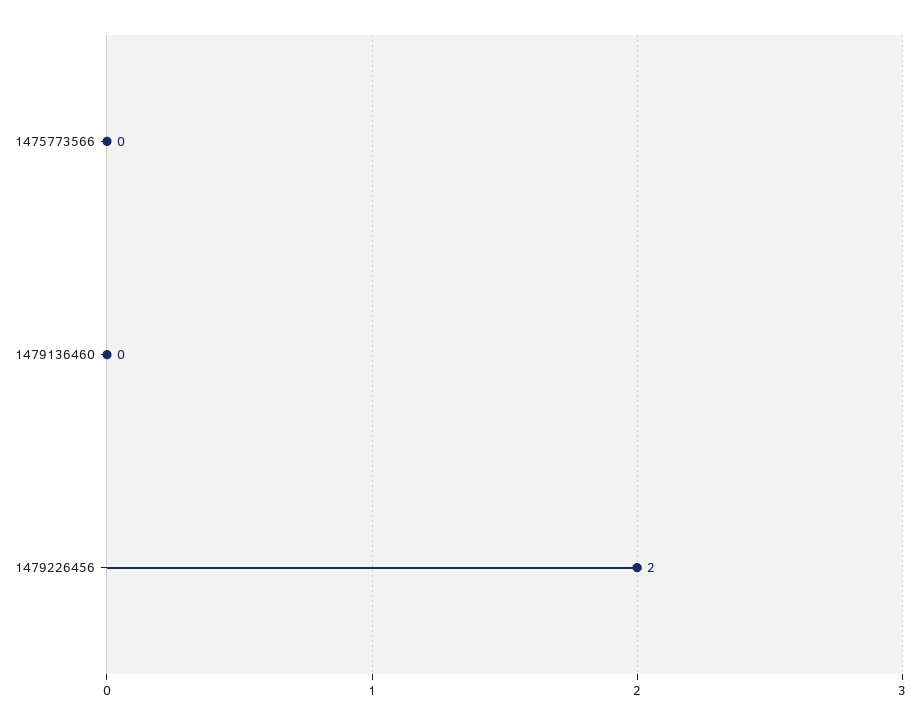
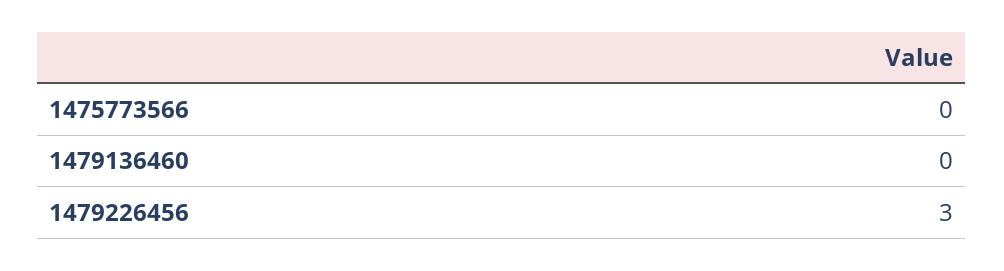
1479226456: 2 -> 3

